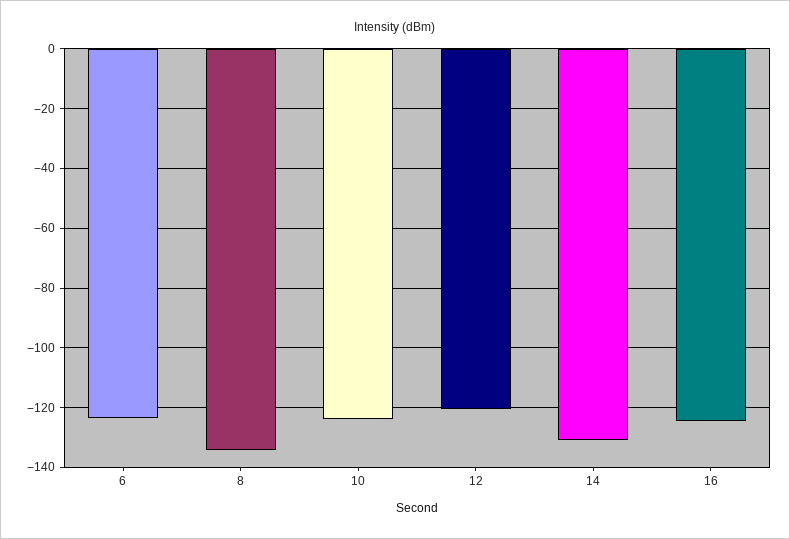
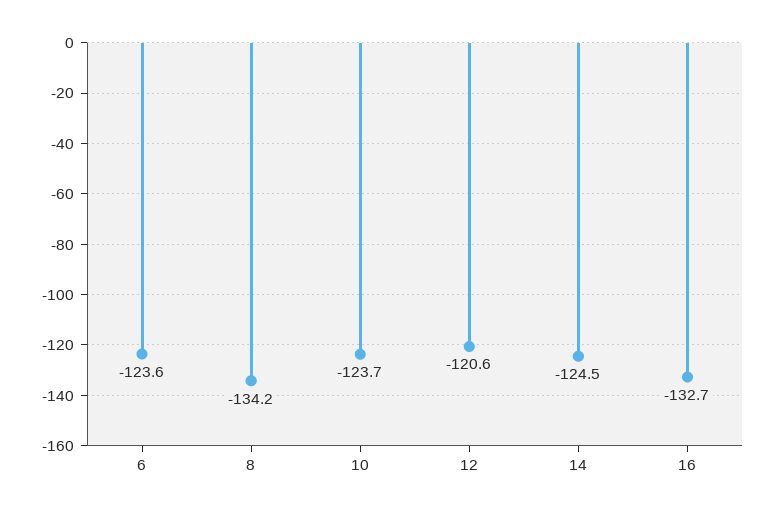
14: -130 -> -124.5
16: -125 -> -132.7

